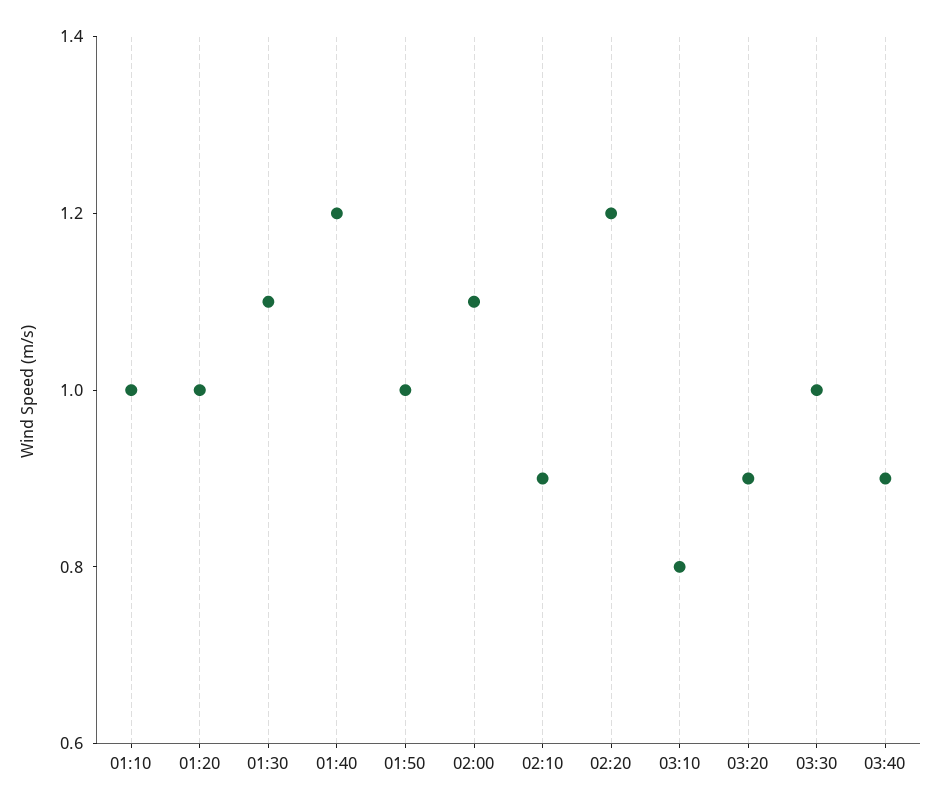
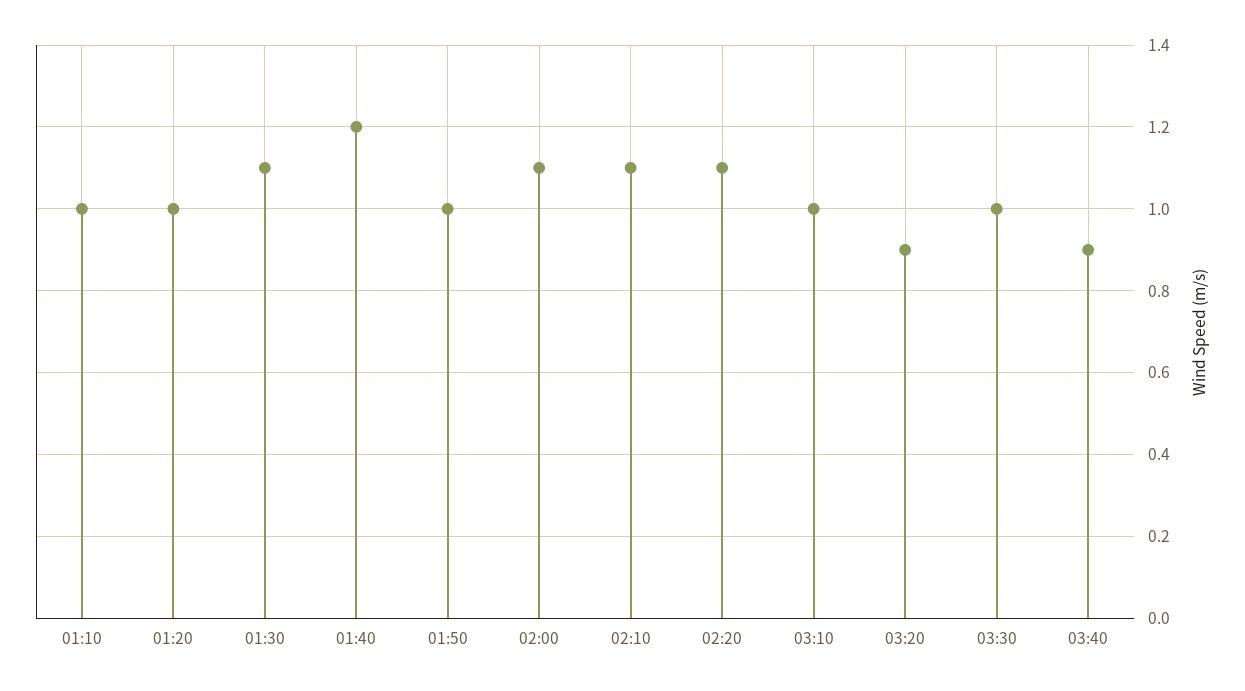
02:10: 0.9 -> 1.1
02:20: 1.2 -> 1.1
03:10: 0.8 -> 1

